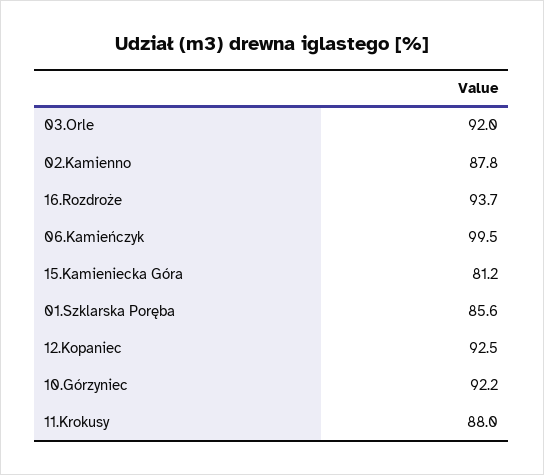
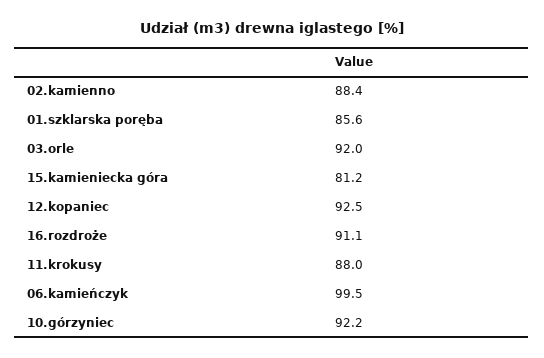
02.Kamienno: 87.8 -> 88.4
16.Rozdroże: 93.7 -> 91.1

